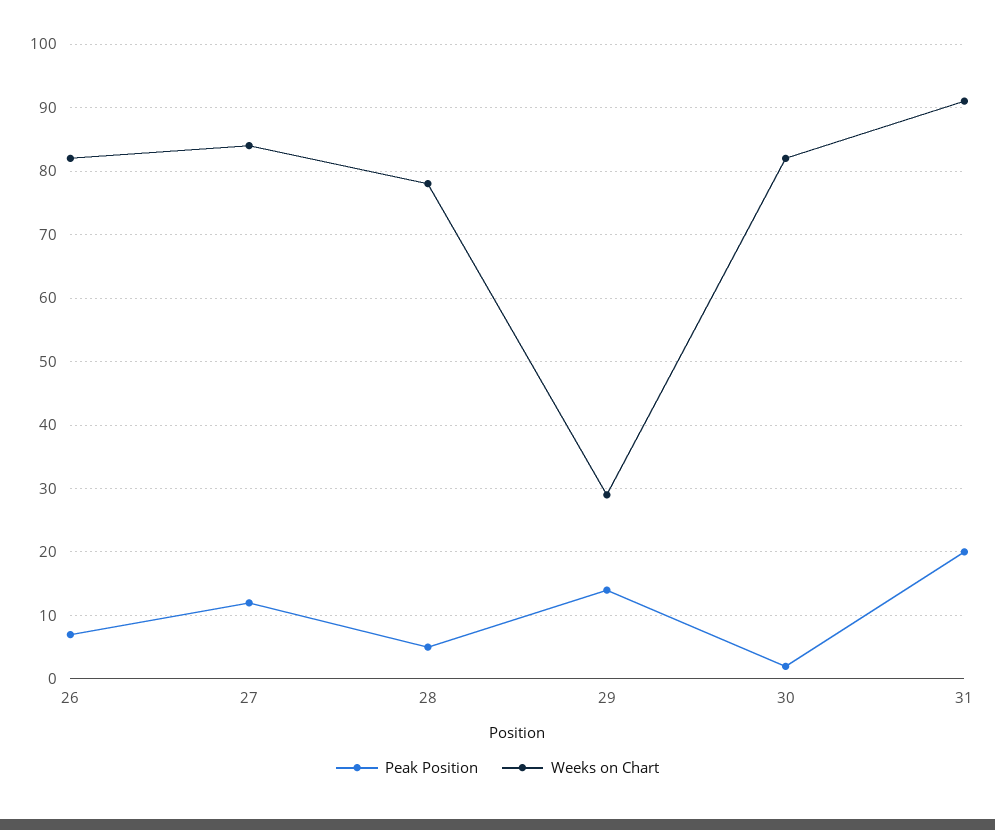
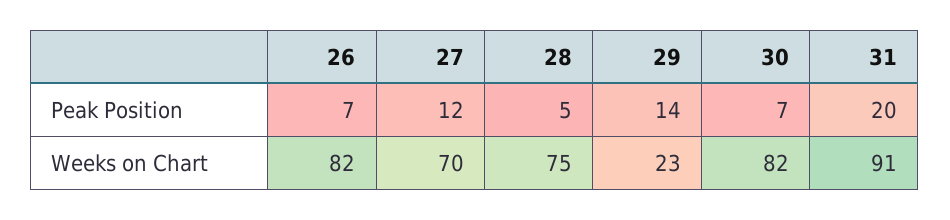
Weeks on Chart, 27: 84 -> 70
Weeks on Chart, 28: 78 -> 75
Weeks on Chart, 29: 29 -> 23
Peak Position, 30: 2 -> 7

